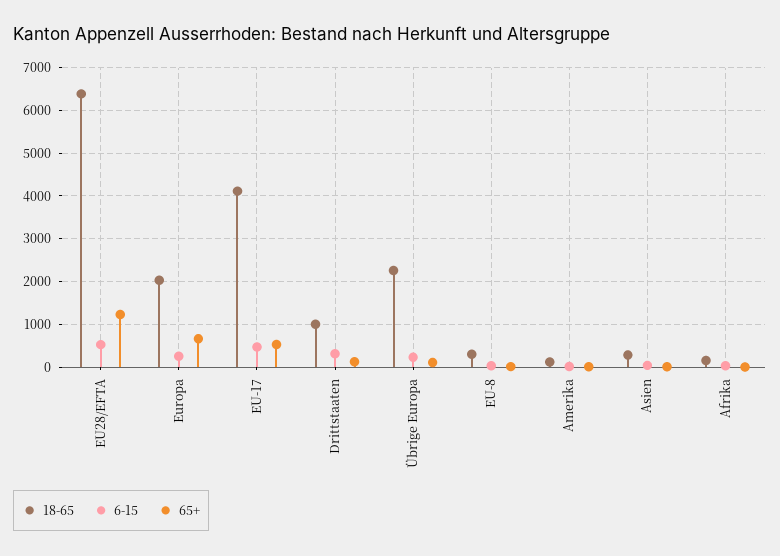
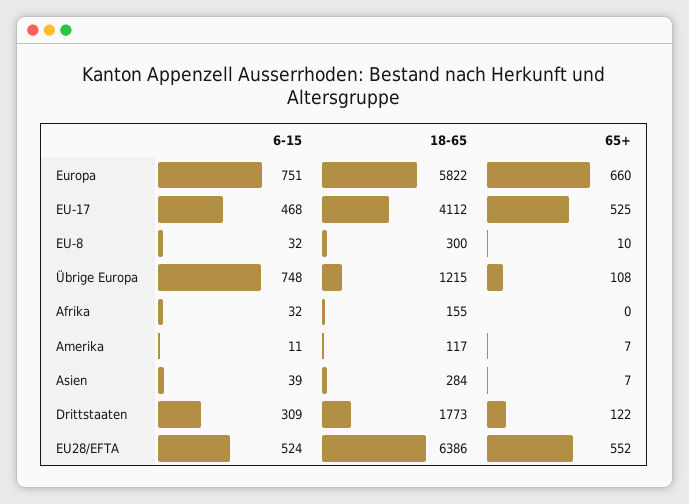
65+, EU28/EFTA: 1200 -> 552
18-65, Europa: 2000 -> 5822
6-15, Europa: 200 -> 751
18-65, Drittstaaten: 1000 -> 1773
18-65, Übrige Europa: 2200 -> 1215
6-15, Übrige Europa: 200 -> 748

